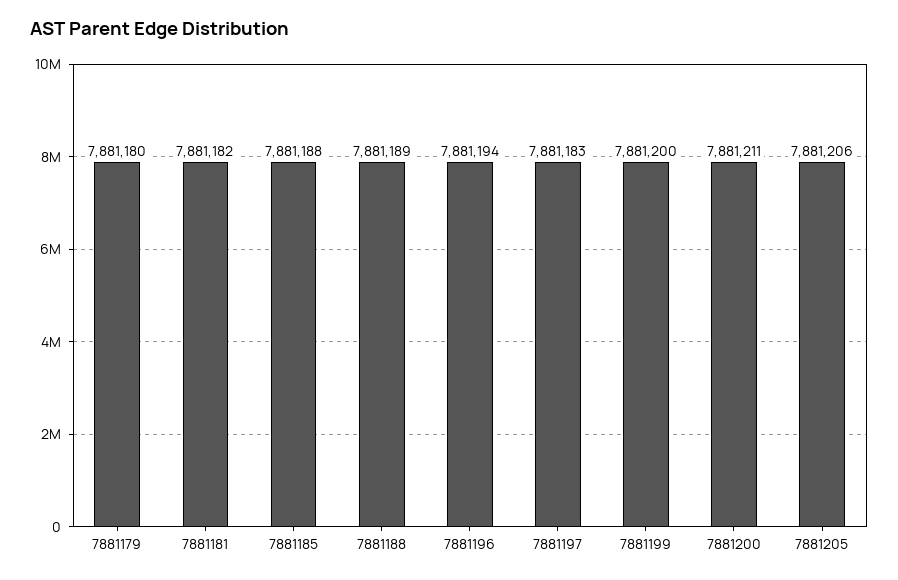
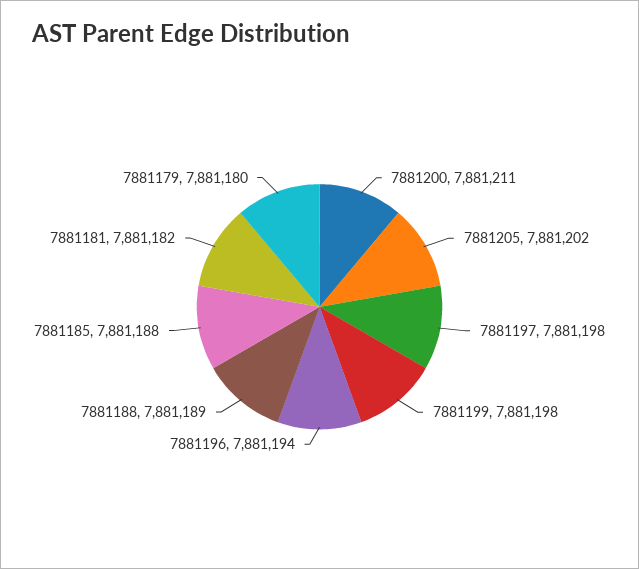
7881197: 7881183 -> 7881198
7881199: 7881200 -> 7881198
7881205: 7881206 -> 7881202

